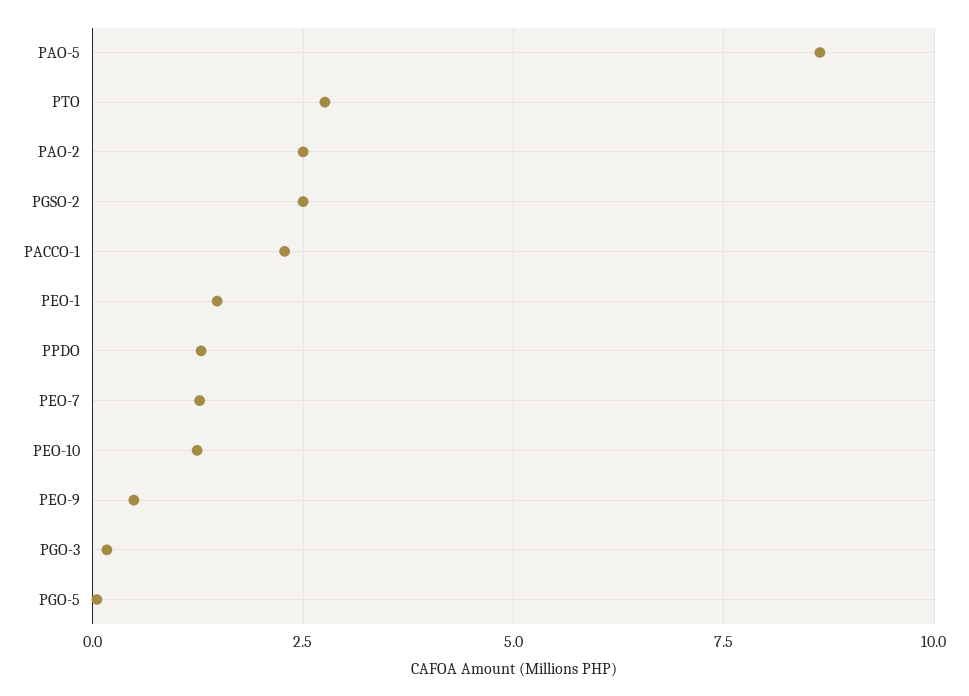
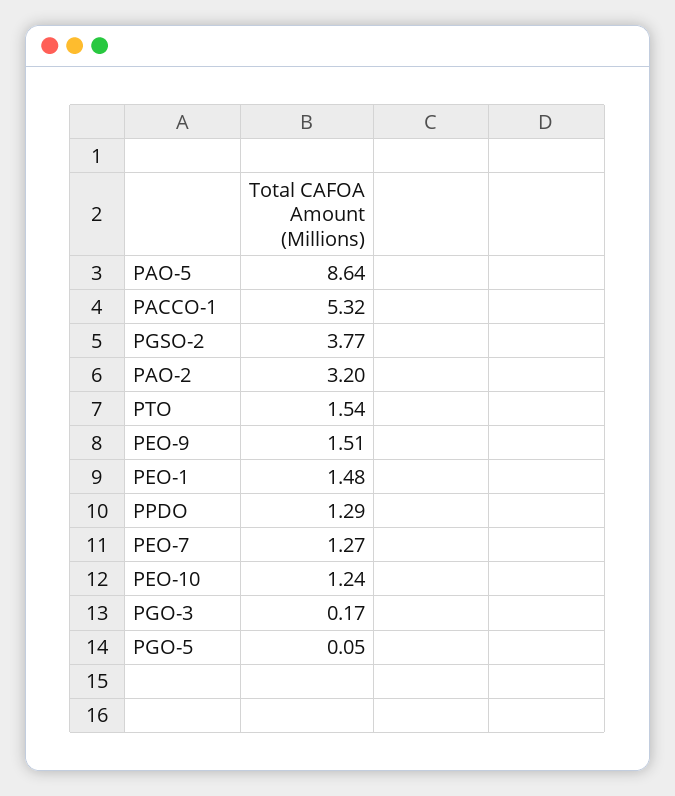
PTO: 2.75 -> 1.54
PAO-2: 2.5 -> 3.2
PGSO-2: 2.5 -> 3.77
PACCO-1: 2.25 -> 5.32
PEO-9: 0.5 -> 1.51

